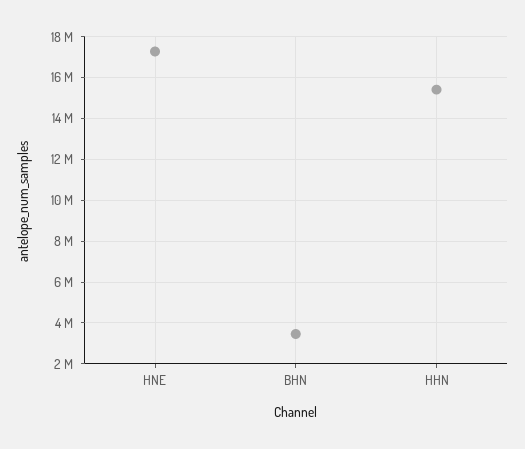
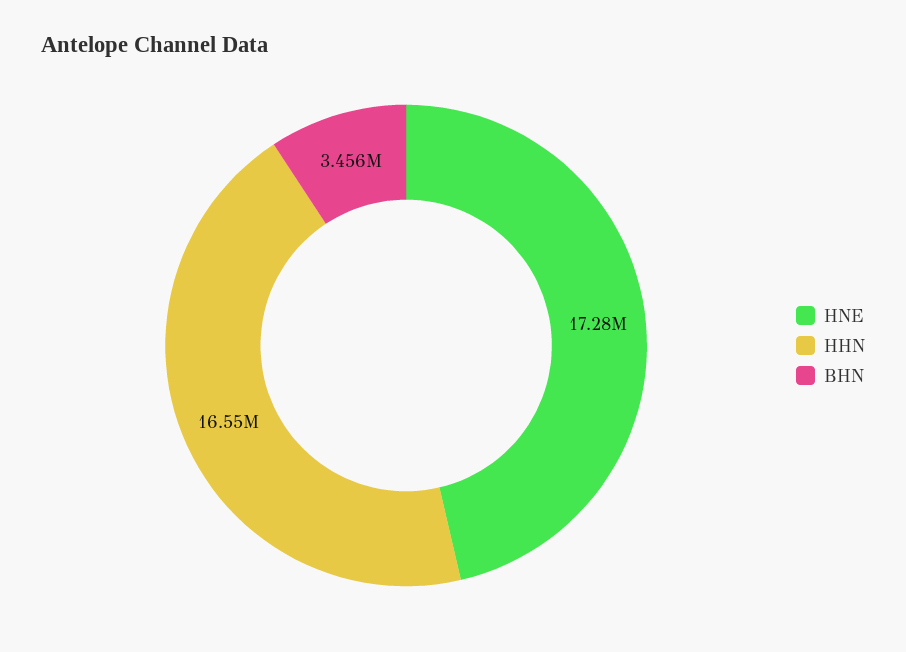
HHN: 15500000 -> 16550000

